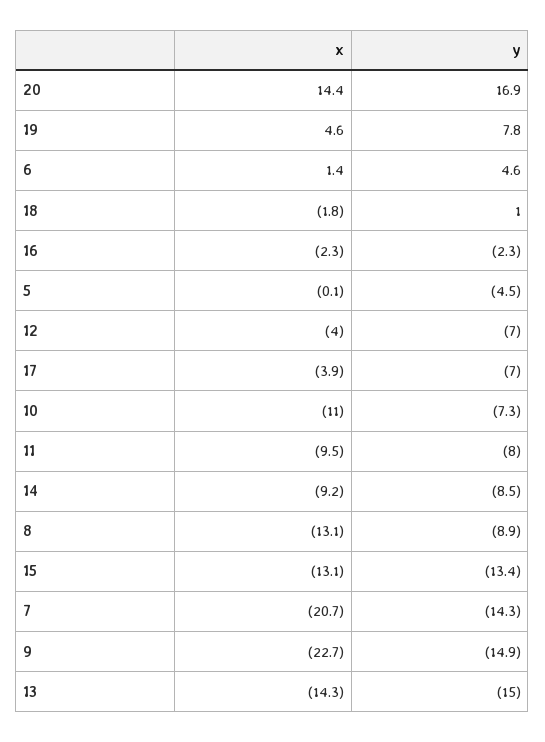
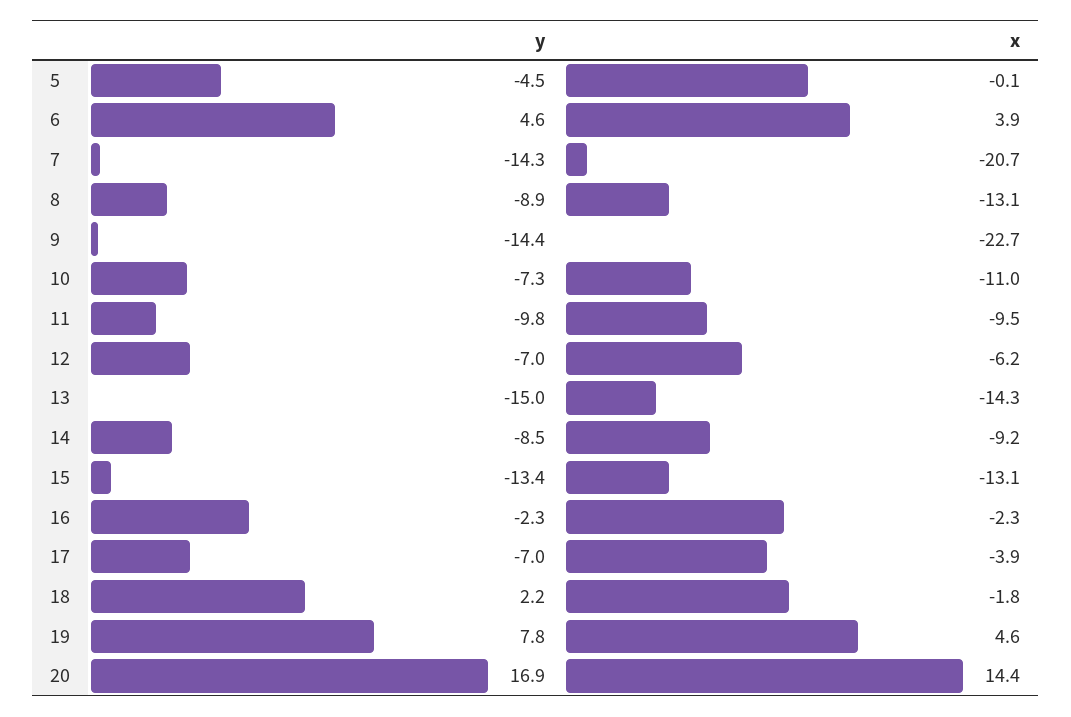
x, 6: 1.4 -> 3.9
y, 18: 1 -> 2.2
x, 12: -4 -> -6.2
y, 11: -8 -> -9.8
y, 9: -14.9 -> -14.4

